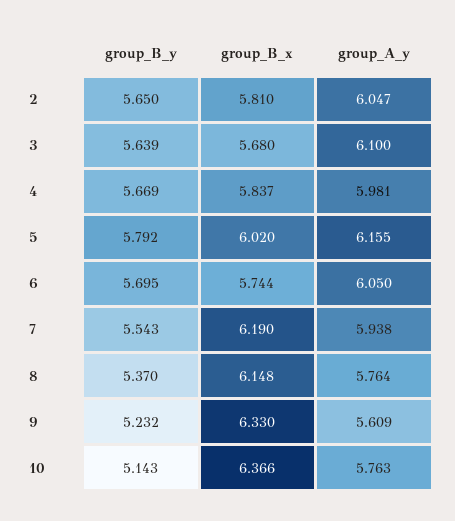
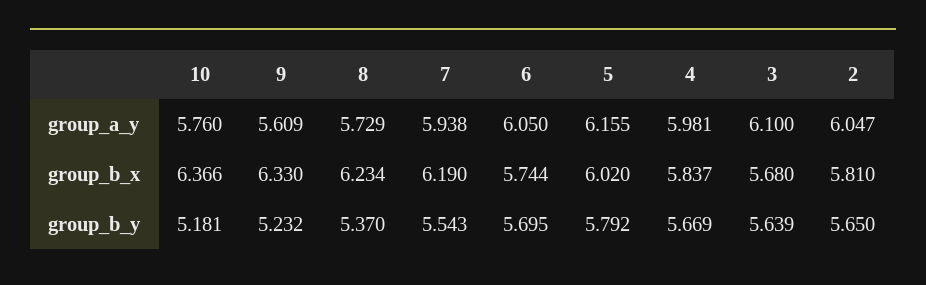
group_B_x, 8: 6.148 -> 6.234
group_A_y, 8: 5.764 -> 5.729
group_B_y, 10: 5.143 -> 5.181
group_A_y, 10: 5.763 -> 5.76

